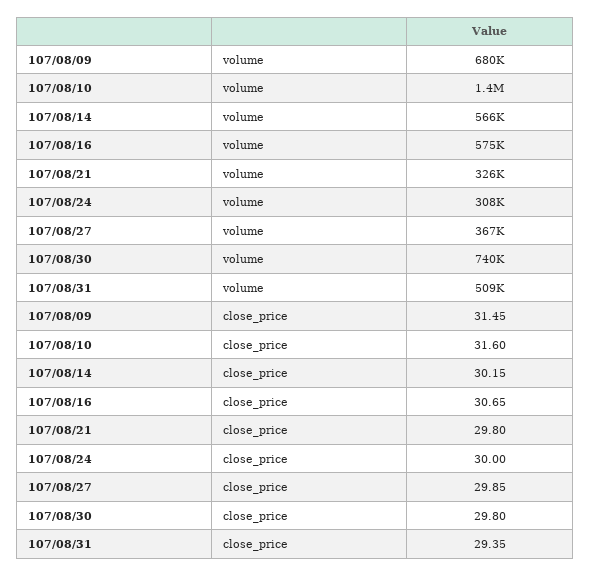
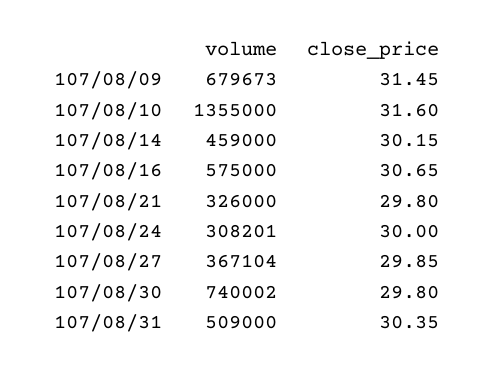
107/08/14, volume: 566000 -> 459000
107/08/31, close_price: 29.35 -> 30.35

